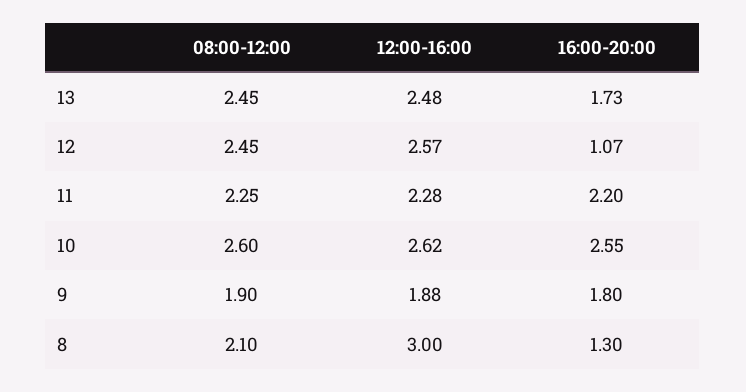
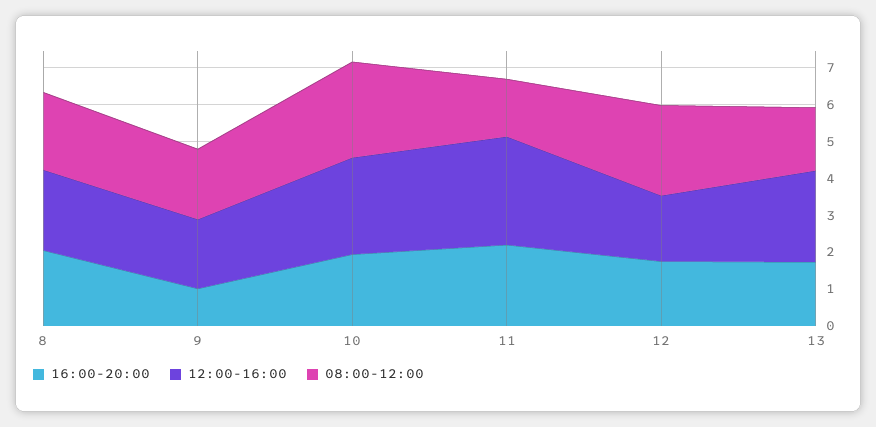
08:00-12:00, 13: 2.45 -> 1.75
12:00-16:00, 12: 2.57 -> 1.75
16:00-20:00, 12: 1.07 -> 1.75
08:00-12:00, 11: 2.25 -> 1.5
12:00-16:00, 11: 2.28 -> 3
16:00-20:00, 10: 2.55 -> 2
16:00-20:00, 9: 1.8 -> 1
12:00-16:00, 8: 3 -> 2.25
16:00-20:00, 8: 1.3 -> 2

